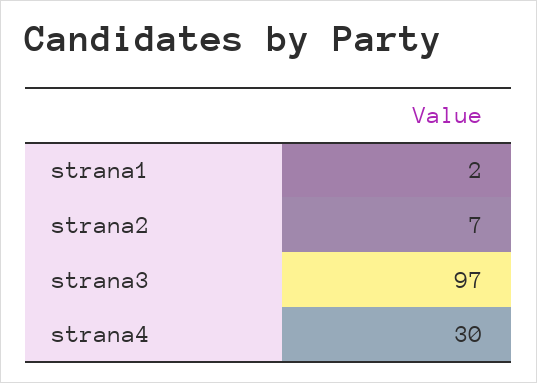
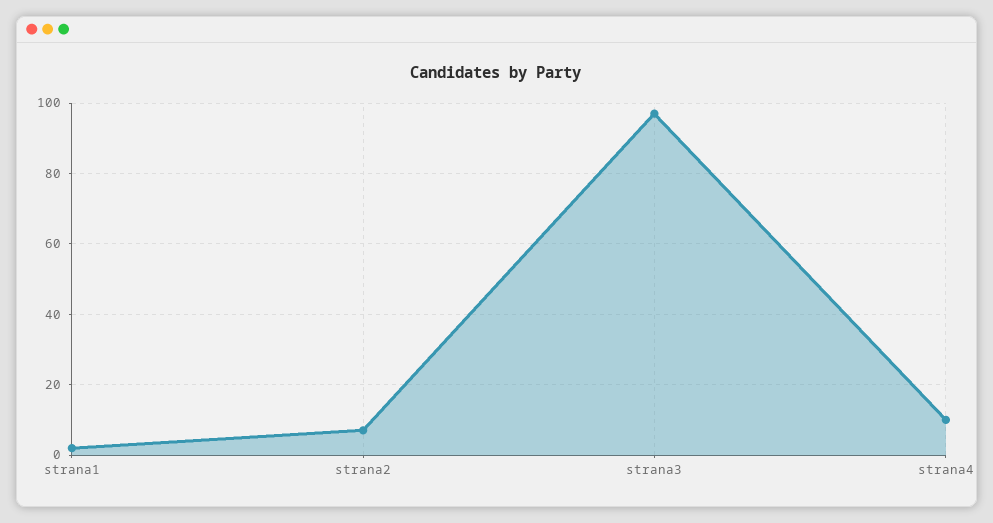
strana4: 30 -> 10

